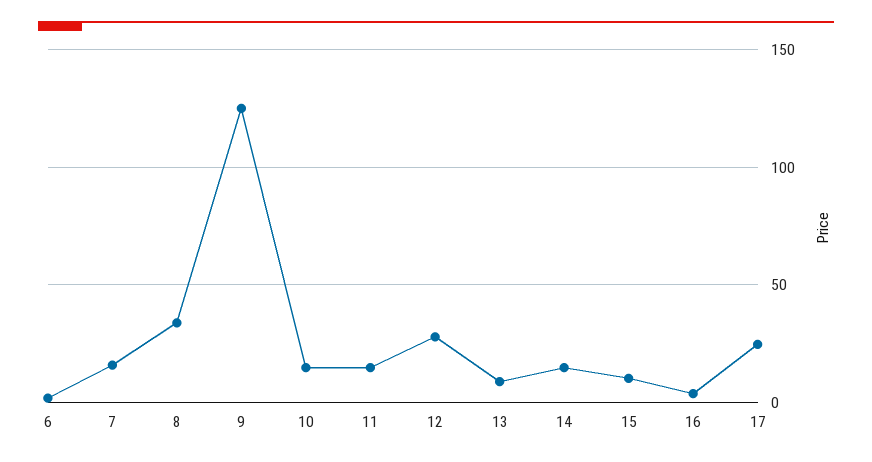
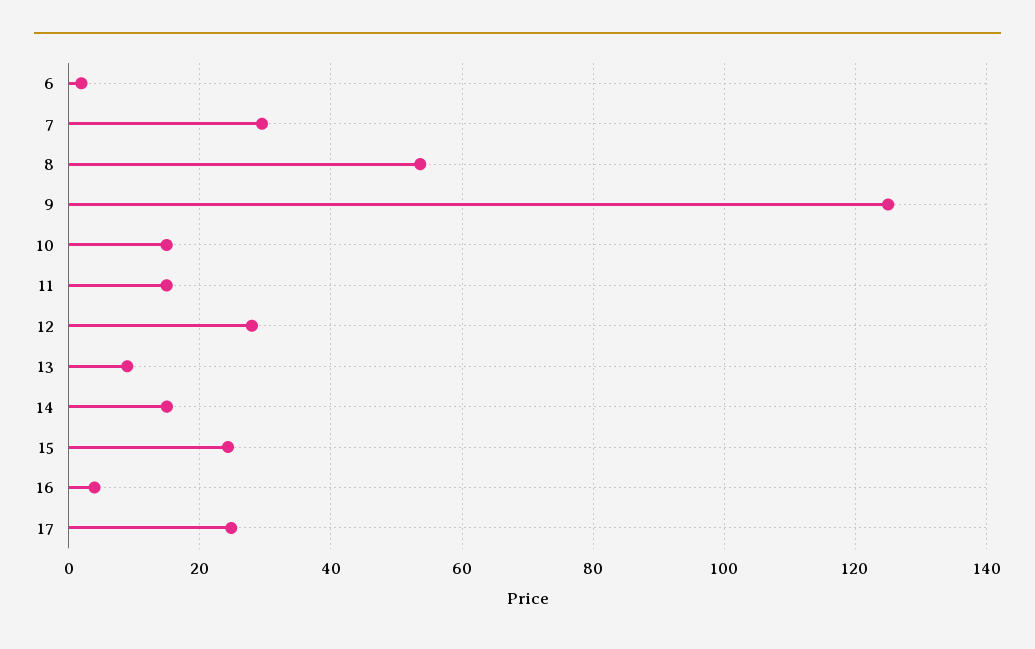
7: 15 -> 30
8: 35 -> 54
15: 10 -> 24

